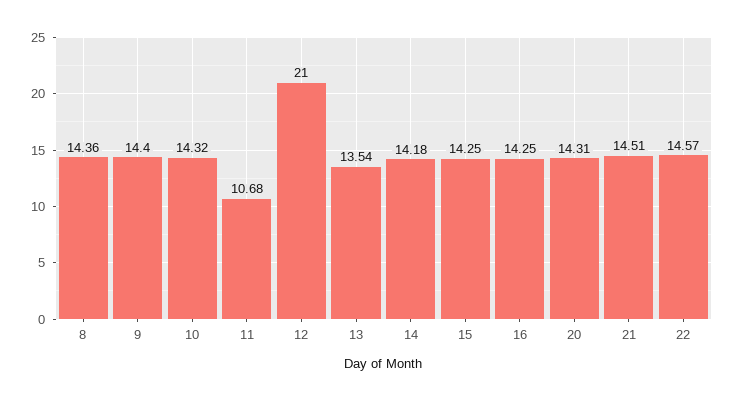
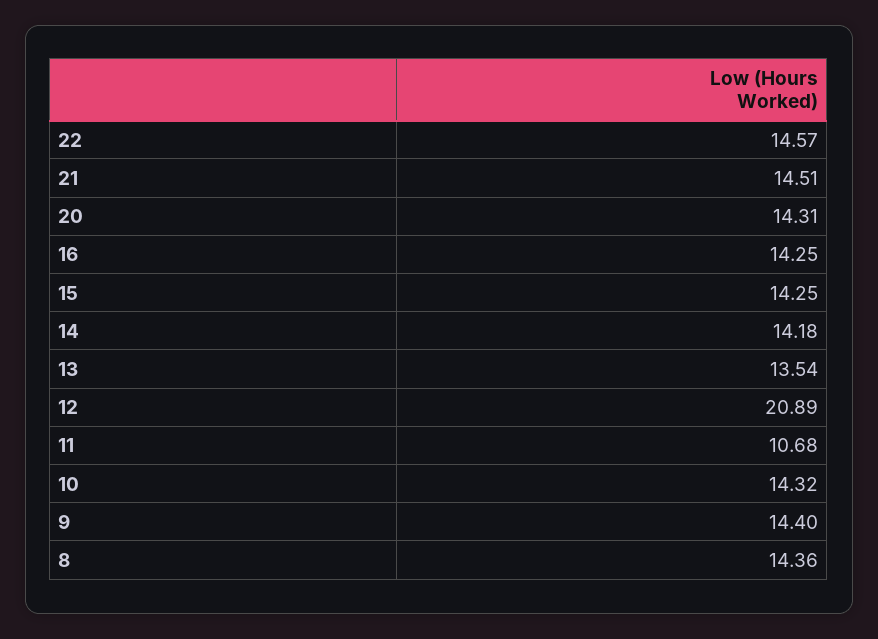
12: 21 -> 20.89

